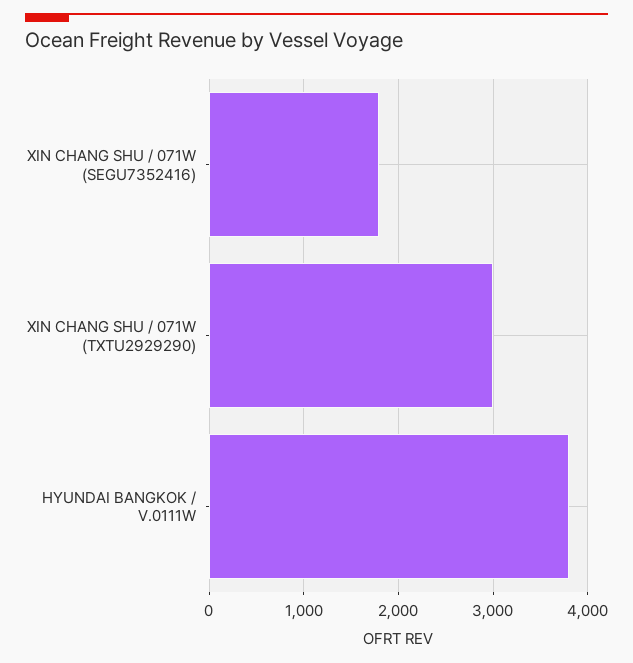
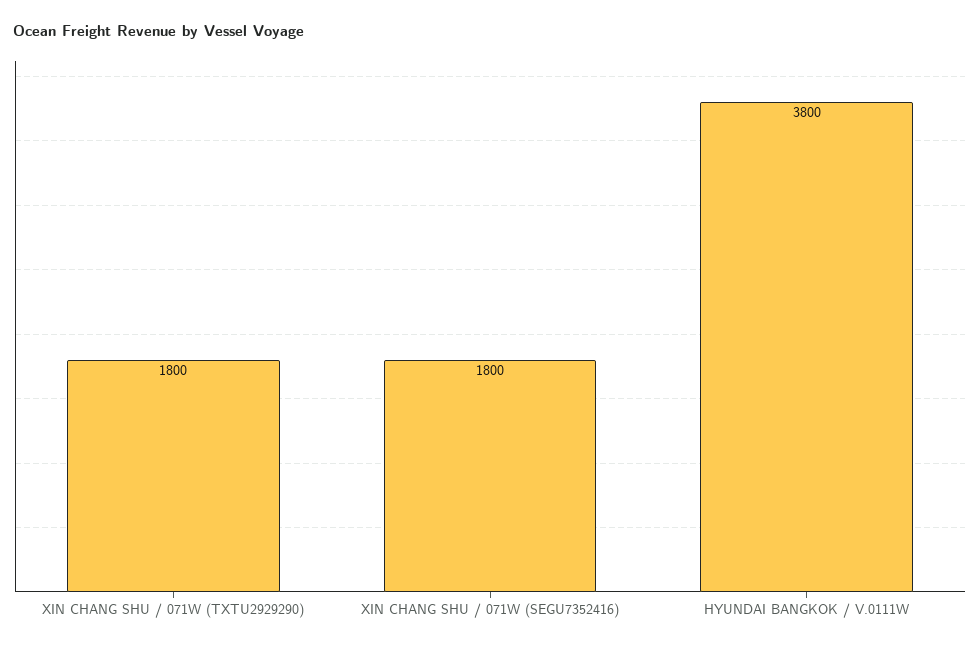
XIN CHANG SHU / 071W (TXTU2929290): 3000 -> 1800

